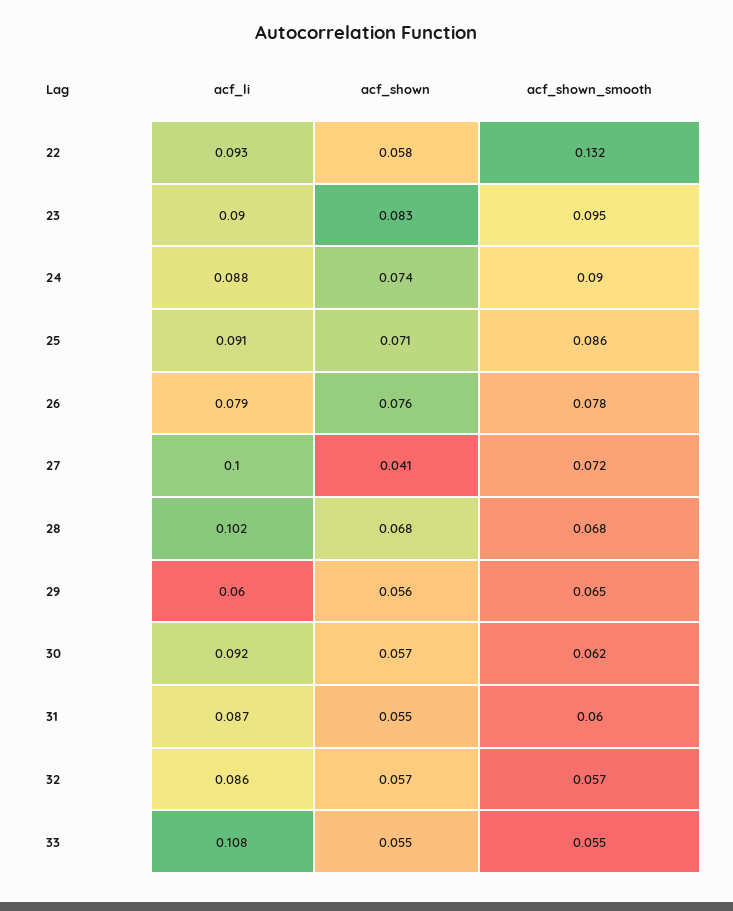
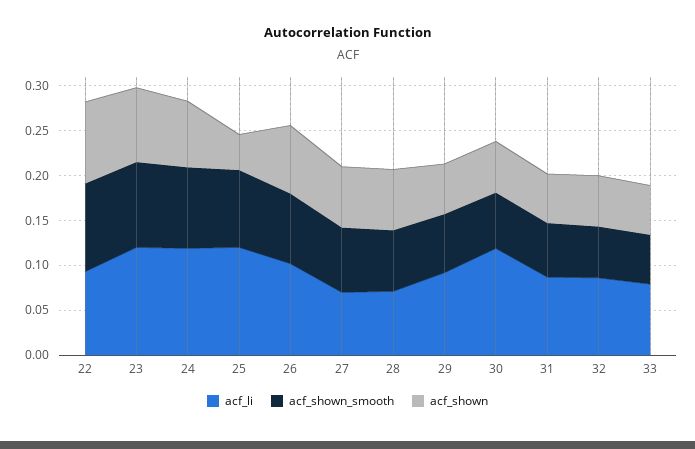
acf_shown, 22: 0.058 -> 0.09
acf_shown_smooth, 22: 0.132 -> 0.1
acf_li, 23: 0.09 -> 0.12
acf_li, 24: 0.088 -> 0.12
acf_li, 25: 0.091 -> 0.12
acf_shown, 25: 0.071 -> 0.04
acf_li, 26: 0.079 -> 0.1
acf_li, 27: 0.1 -> 0.07
acf_shown, 27: 0.041 -> 0.07
acf_li, 28: 0.102 -> 0.07
acf_li, 29: 0.06 -> 0.09
acf_li, 30: 0.092 -> 0.12
acf_li, 33: 0.108 -> 0.08

